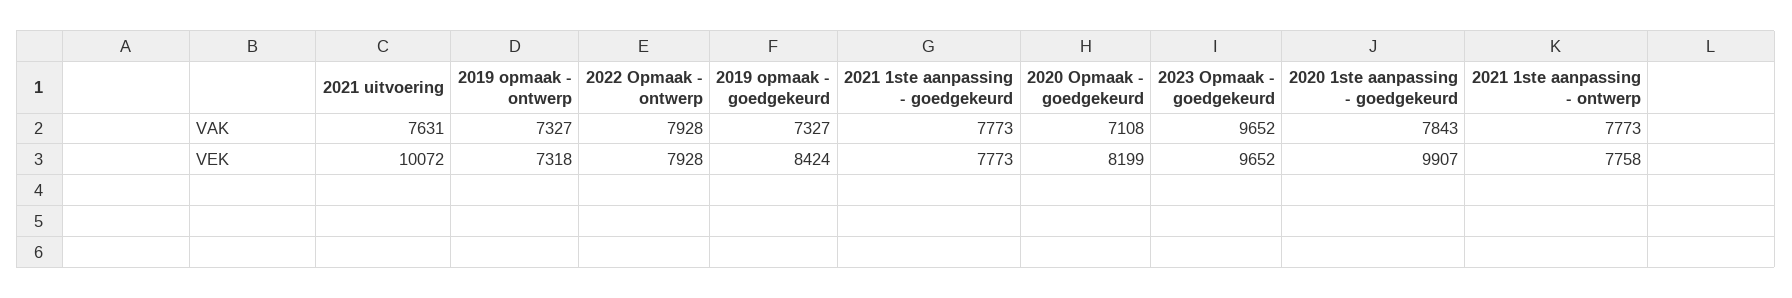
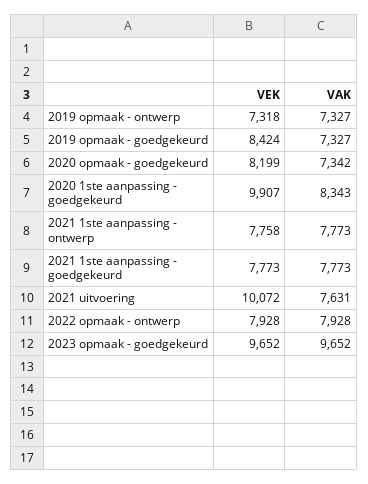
2020 Opmaak - goedgekeurd, VAK: 7108 -> 7342
2020 1ste aanpassing - goedgekeurd, VAK: 7843 -> 8343

